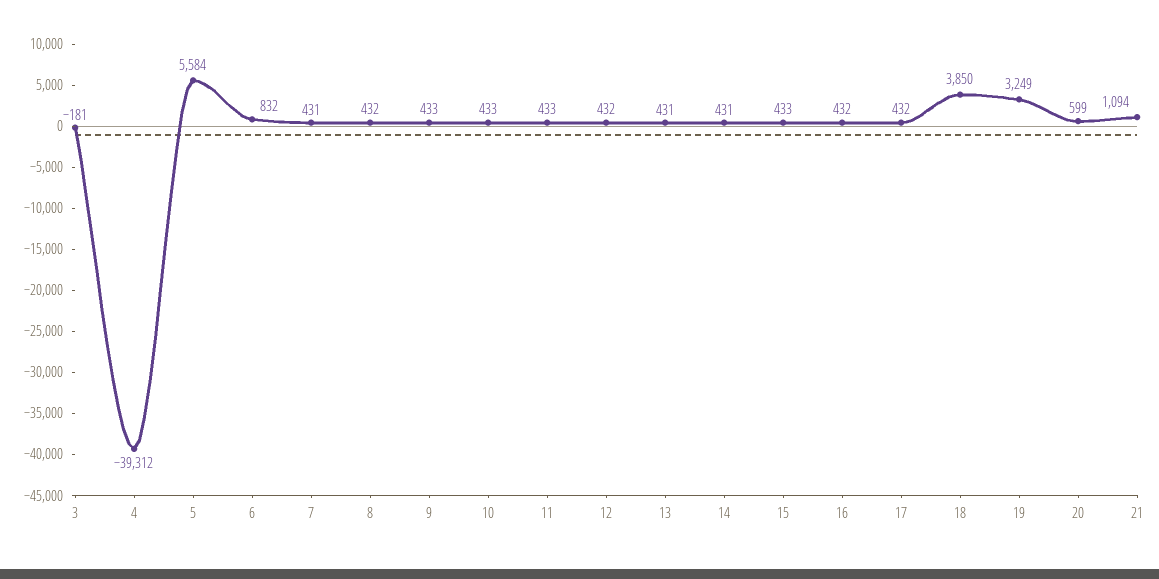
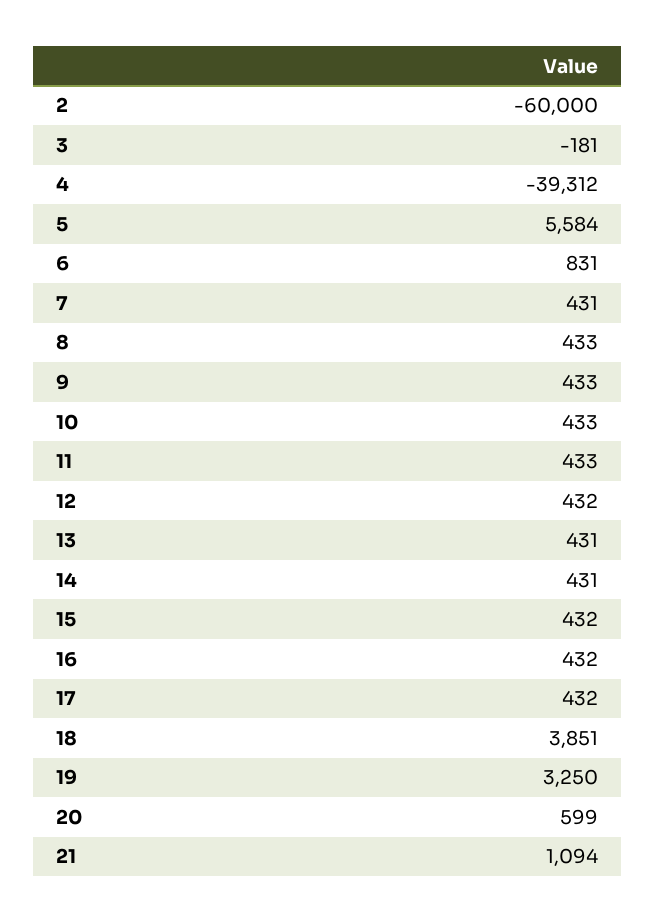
6: 832 -> 831
8: 432 -> 433
15: 433 -> 432
18: 3850 -> 3851
19: 3249 -> 3250
2: none -> -60000

